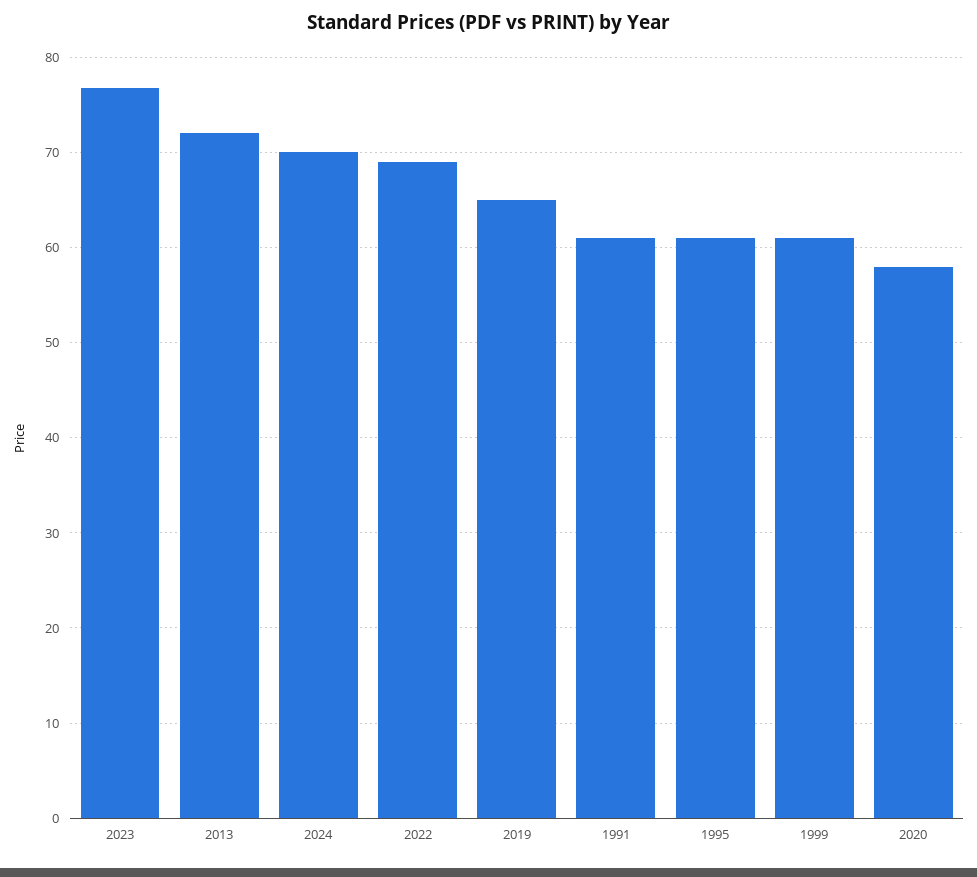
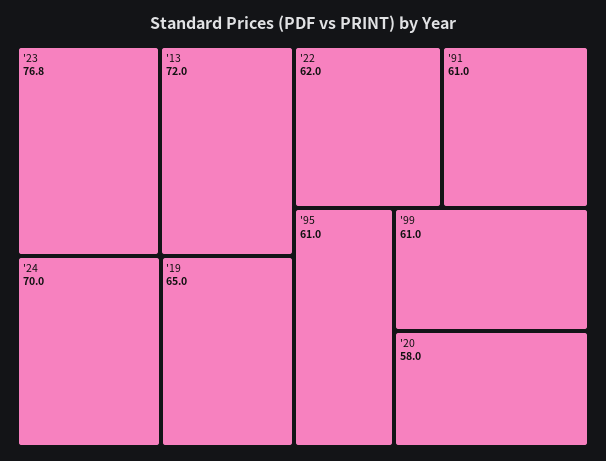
2022: 69 -> 62

